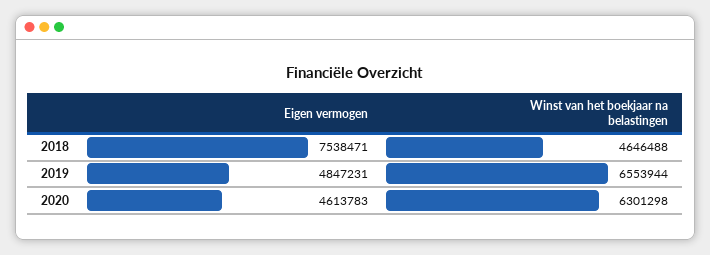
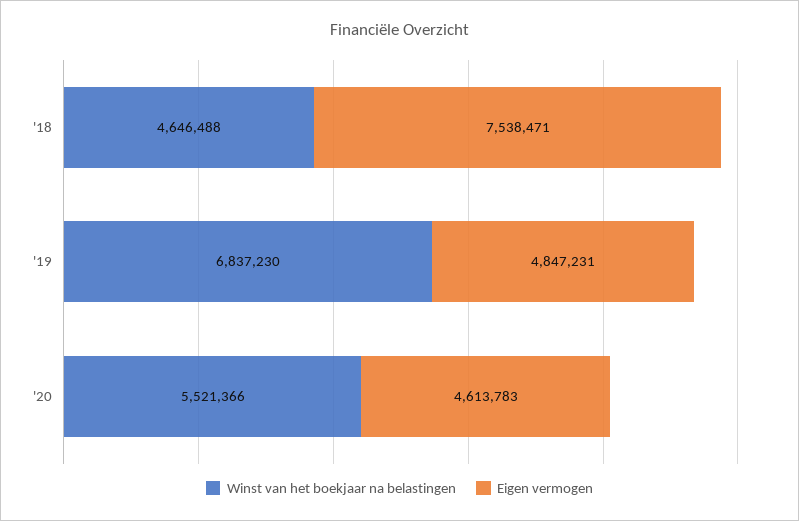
Winst van het boekjaar na belastingen, 2019: 6553944 -> 6837230
Winst van het boekjaar na belastingen, 2020: 6301298 -> 5521366

